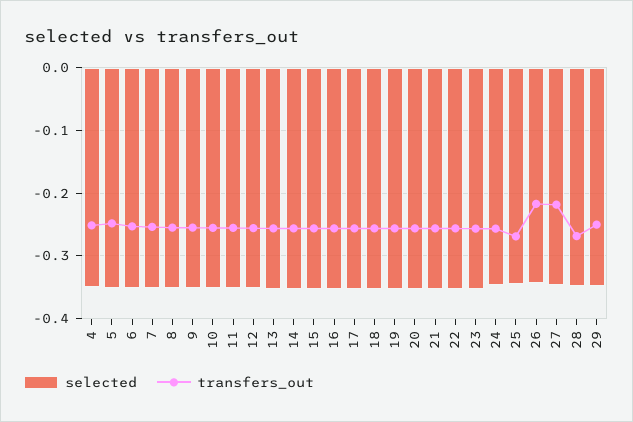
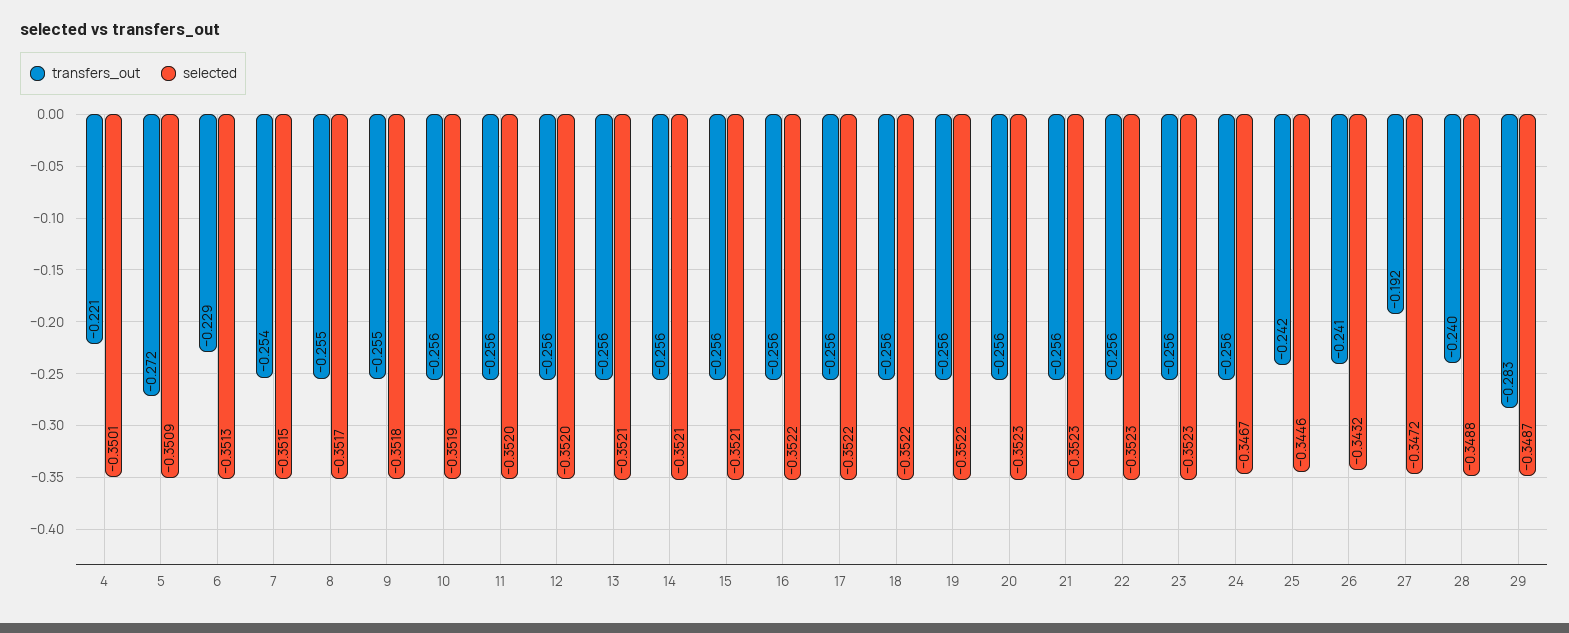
transfers_out, 4: -0.25 -> -0.221
transfers_out, 5: -0.25 -> -0.272
transfers_out, 6: -0.25 -> -0.229
transfers_out, 25: -0.27 -> -0.242
transfers_out, 26: -0.22 -> -0.241
transfers_out, 27: -0.22 -> -0.192
transfers_out, 28: -0.27 -> -0.24
transfers_out, 29: -0.25 -> -0.283

